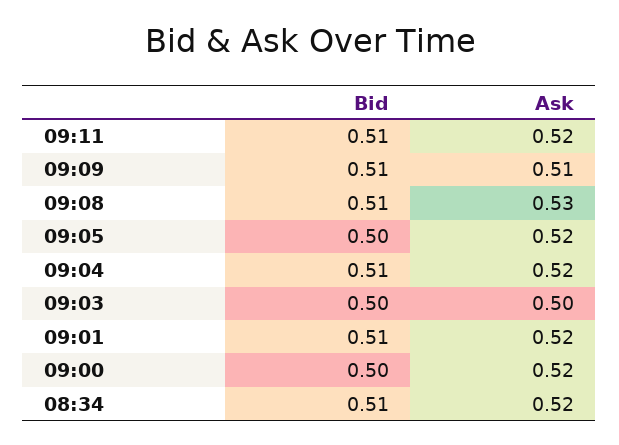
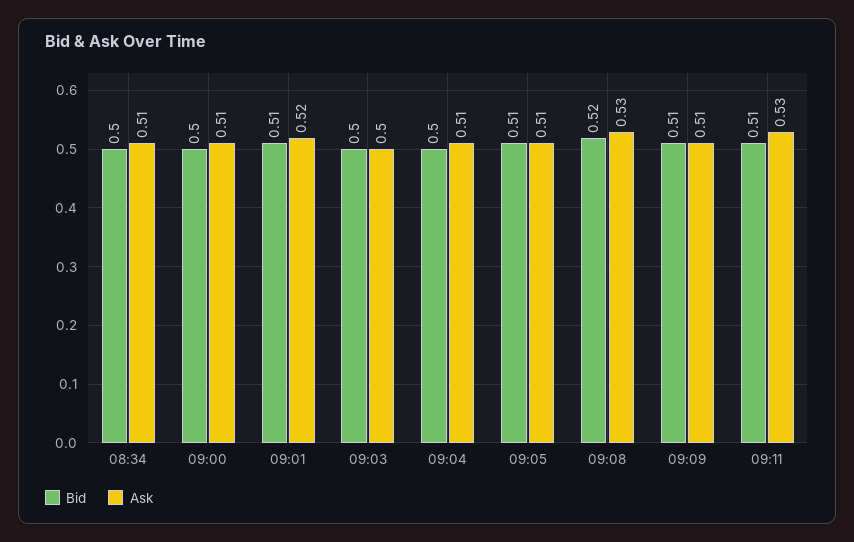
Ask, 09:11: 0.52 -> 0.53
Bid, 09:08: 0.51 -> 0.52
Bid, 09:05: 0.5 -> 0.51
Ask, 09:05: 0.52 -> 0.51
Bid, 09:04: 0.51 -> 0.5
Ask, 09:04: 0.52 -> 0.51
Ask, 09:00: 0.52 -> 0.51
Bid, 08:34: 0.51 -> 0.5
Ask, 08:34: 0.52 -> 0.51

